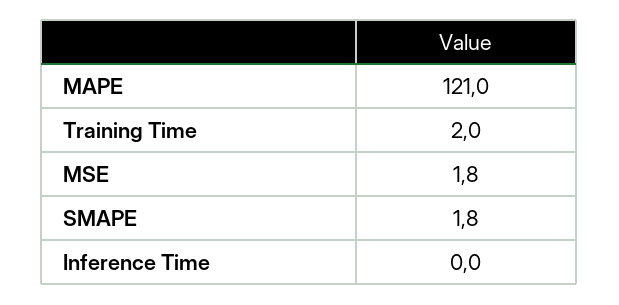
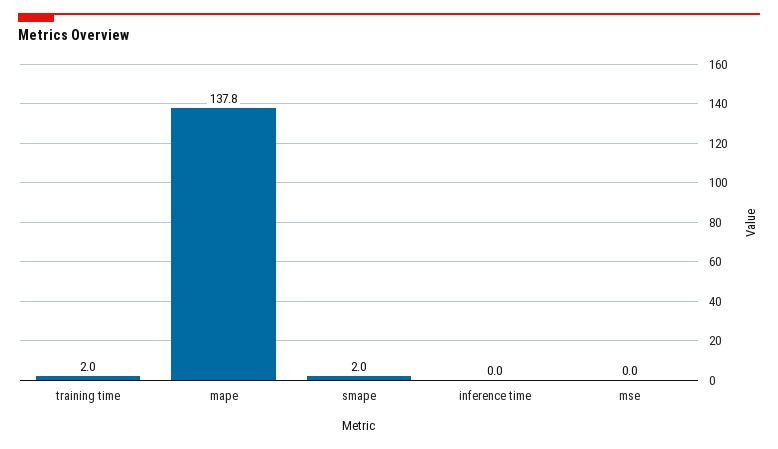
MAPE: 121 -> 137.8
MSE: 1.8 -> 0
SMAPE: 1.8 -> 2

